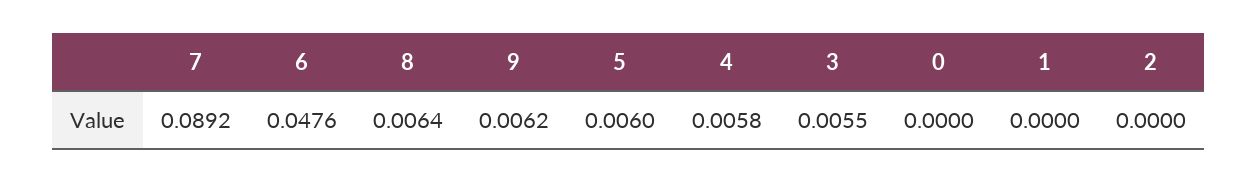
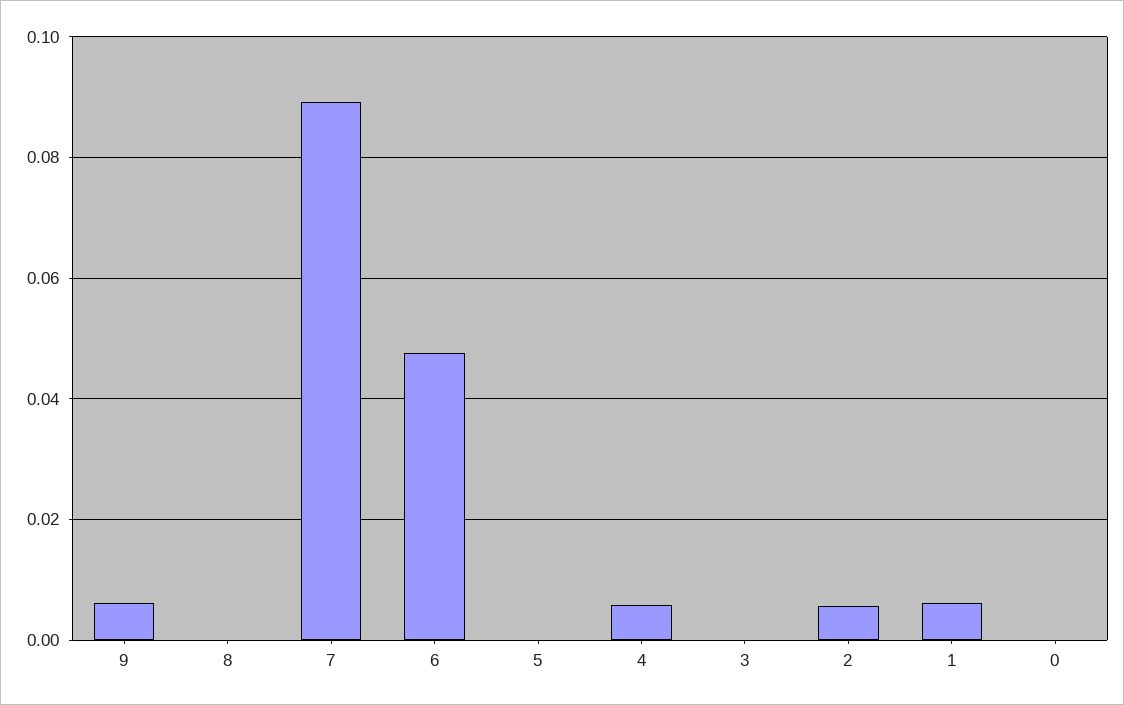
8: 0.0064 -> 0
5: 0.006 -> 0
3: 0.0055 -> 0
1: 0 -> 0.006
2: 0 -> 0.006

